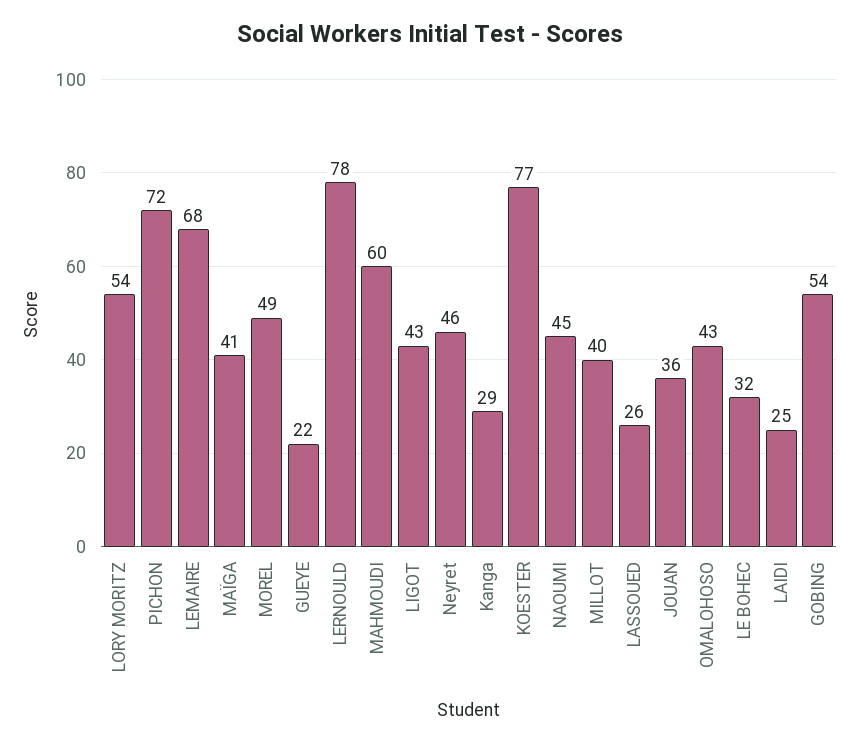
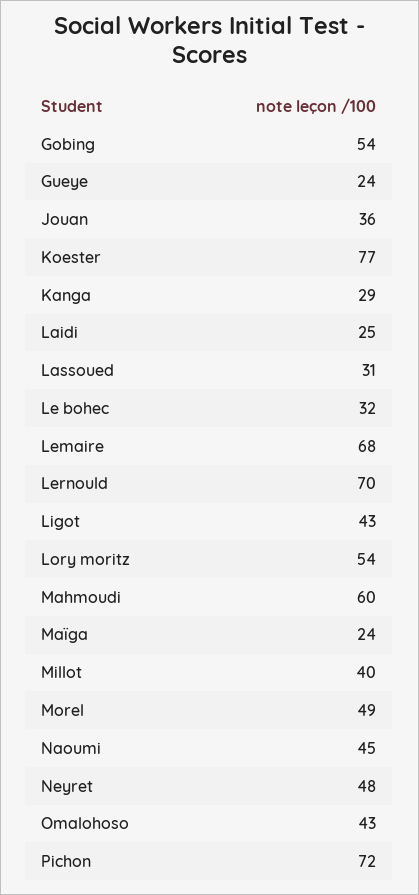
MAÏGA: 41 -> 24
GUEYE: 22 -> 24
LERNOULD: 78 -> 70
Neyret: 46 -> 48
LASSOUED: 26 -> 31

